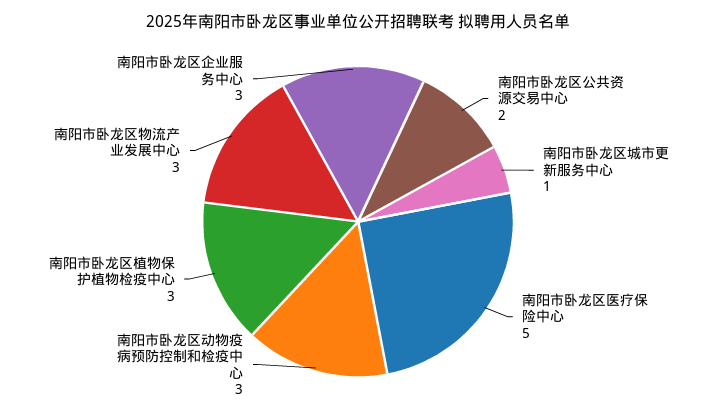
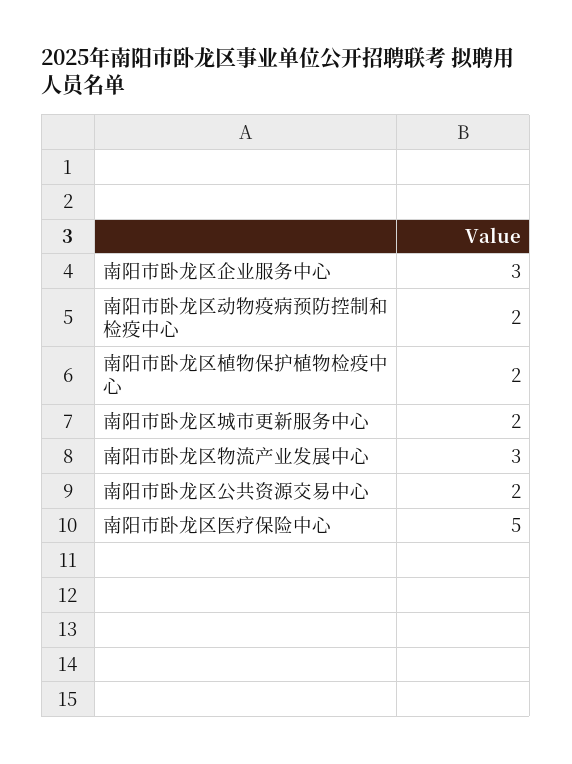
南阳市卧龙区城市更新服务中心: 1 -> 2
南阳市卧龙区动物疫病预防控制和检疫中心: 3 -> 2
南阳市卧龙区植物保护植物检疫中心: 3 -> 2

